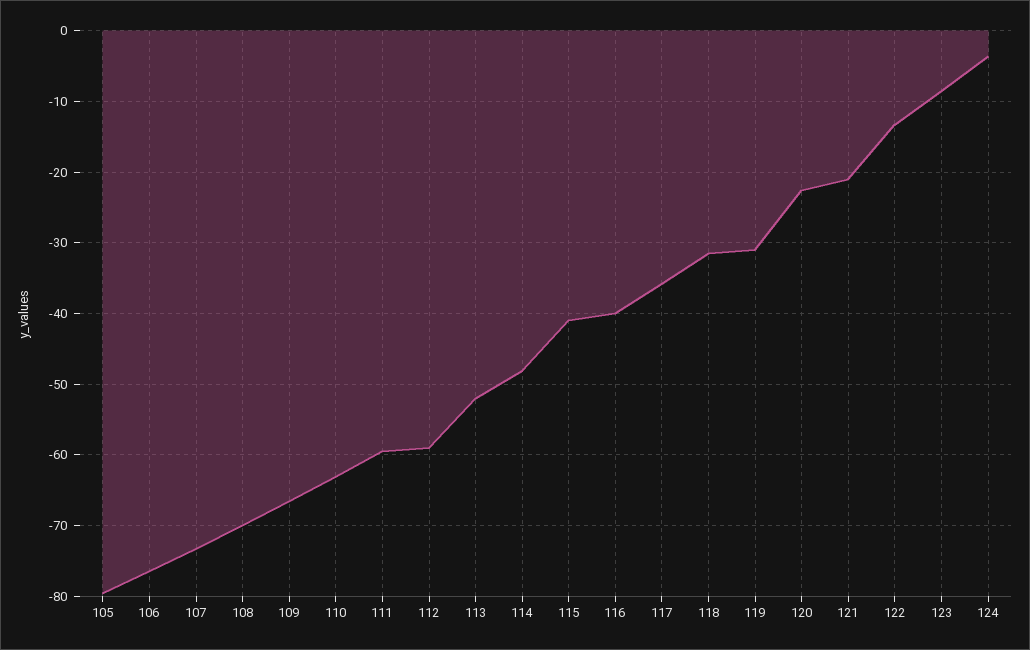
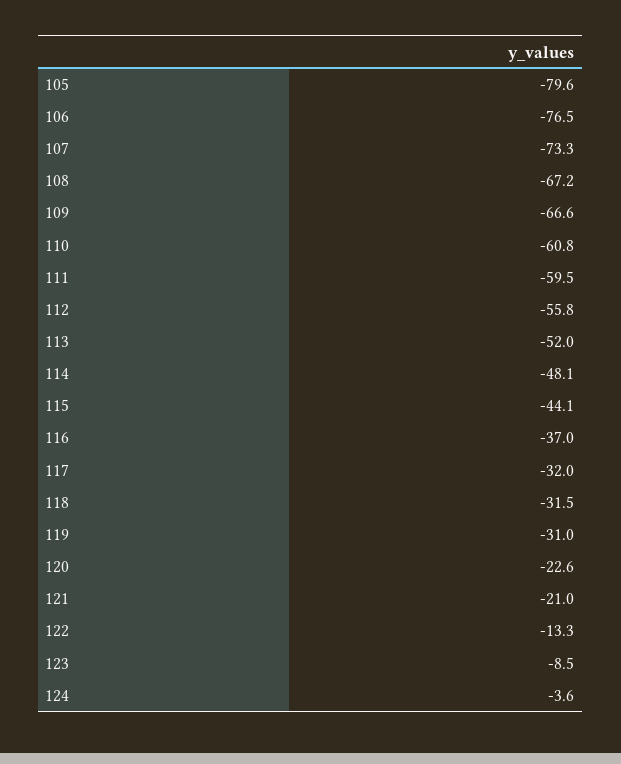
108: -70 -> -67.2
110: -63 -> -60.8
112: -59 -> -55.8
115: -41 -> -44.1
116: -40 -> -37
117: -36 -> -32

